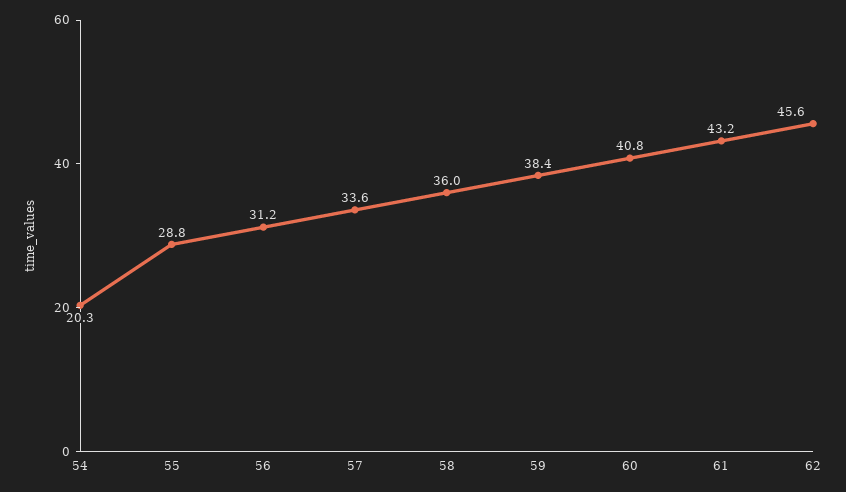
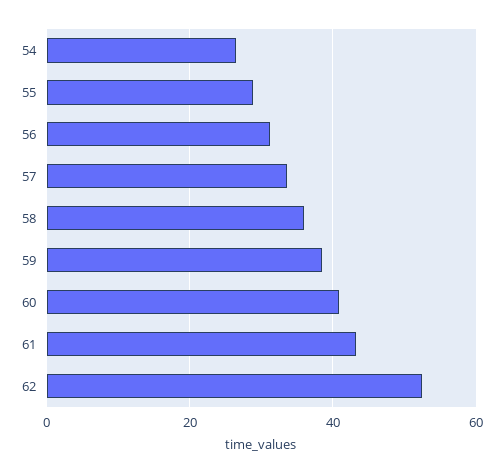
54: 20.3 -> 26
62: 45.6 -> 52

